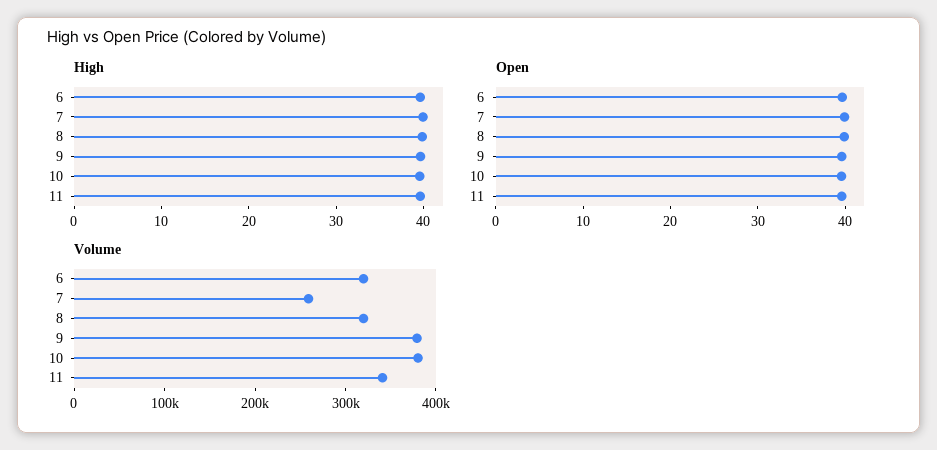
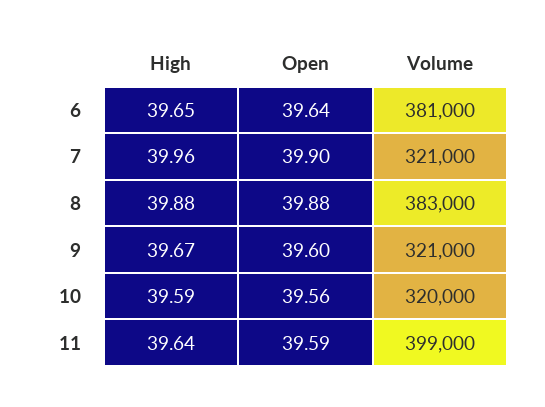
Volume, 6: 320000 -> 381000
Volume, 7: 260000 -> 321000
Volume, 8: 320000 -> 383000
Volume, 9: 380000 -> 321000
Volume, 10: 380000 -> 320000
Volume, 11: 340000 -> 399000

